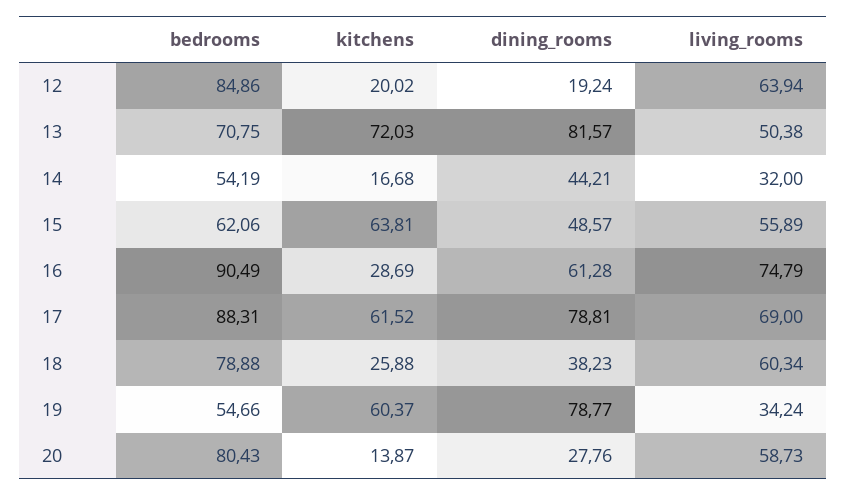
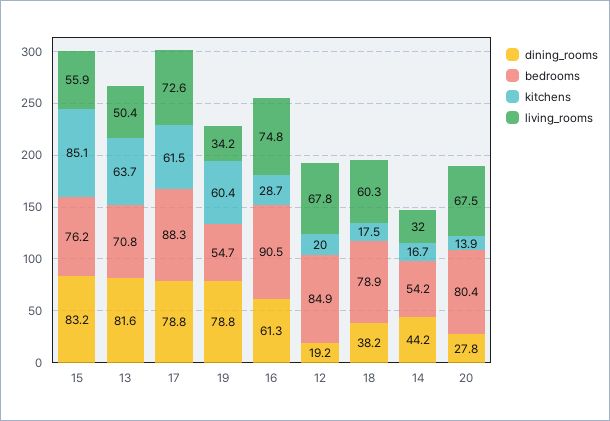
living_rooms, 12: 63.94 -> 67.8
kitchens, 13: 72.03 -> 63.7
bedrooms, 15: 62.06 -> 76.2
kitchens, 15: 63.81 -> 85.1
dining_rooms, 15: 48.57 -> 83.2
living_rooms, 17: 69 -> 72.6
kitchens, 18: 25.88 -> 17.5
living_rooms, 20: 58.73 -> 67.5

